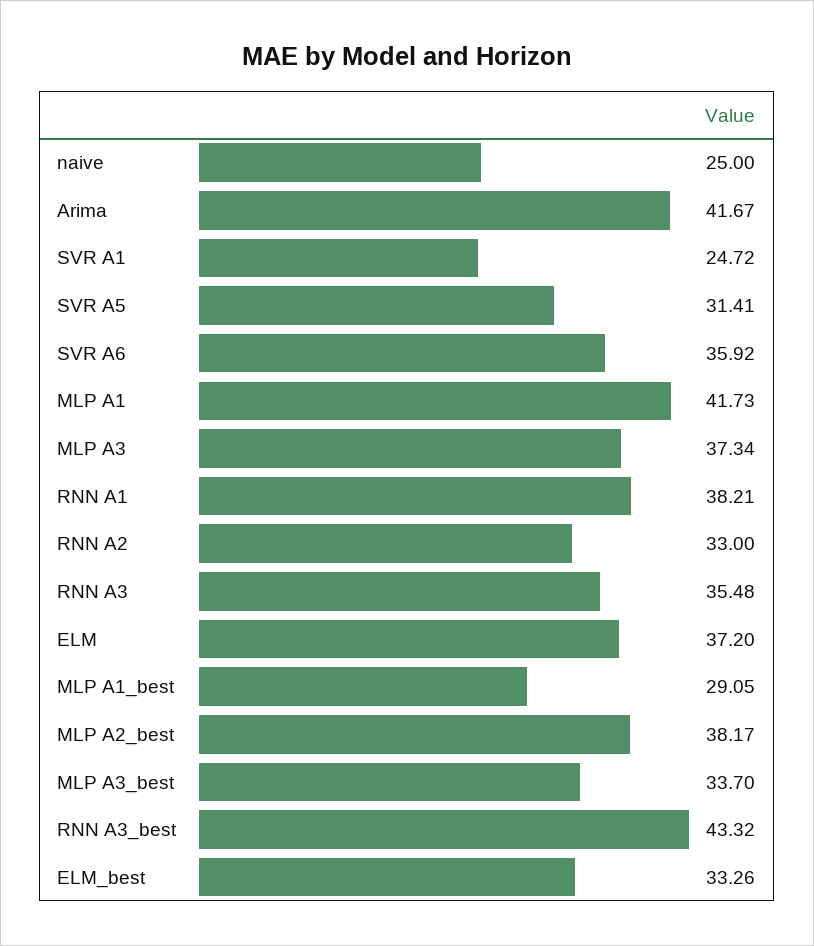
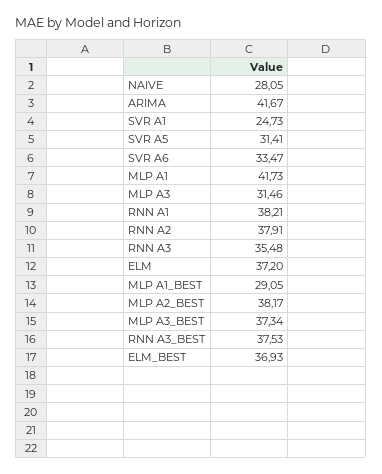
naive: 25 -> 28.05
SVR A1: 24.72 -> 24.73
SVR A6: 35.92 -> 33.47
MLP A3: 37.34 -> 31.46
RNN A2: 33 -> 37.91
MLP A3_best: 33.7 -> 37.34
RNN A3_best: 43.32 -> 37.53
ELM_best: 33.26 -> 36.93

